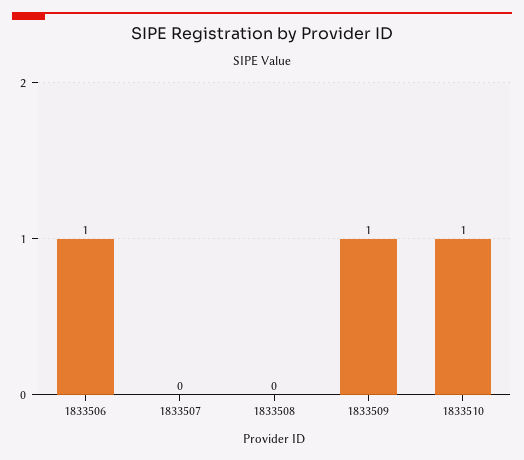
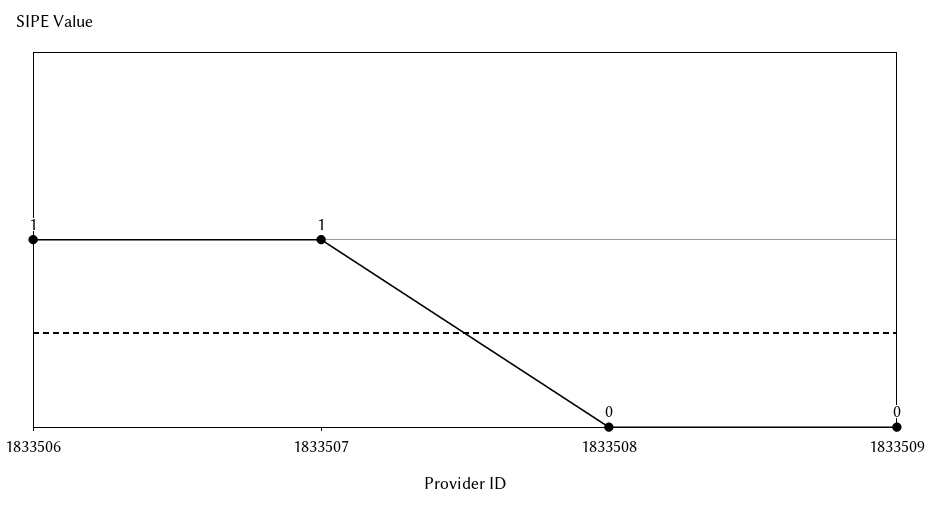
1833507: 0 -> 1
1833509: 1 -> 0
1833510: 1 -> none

